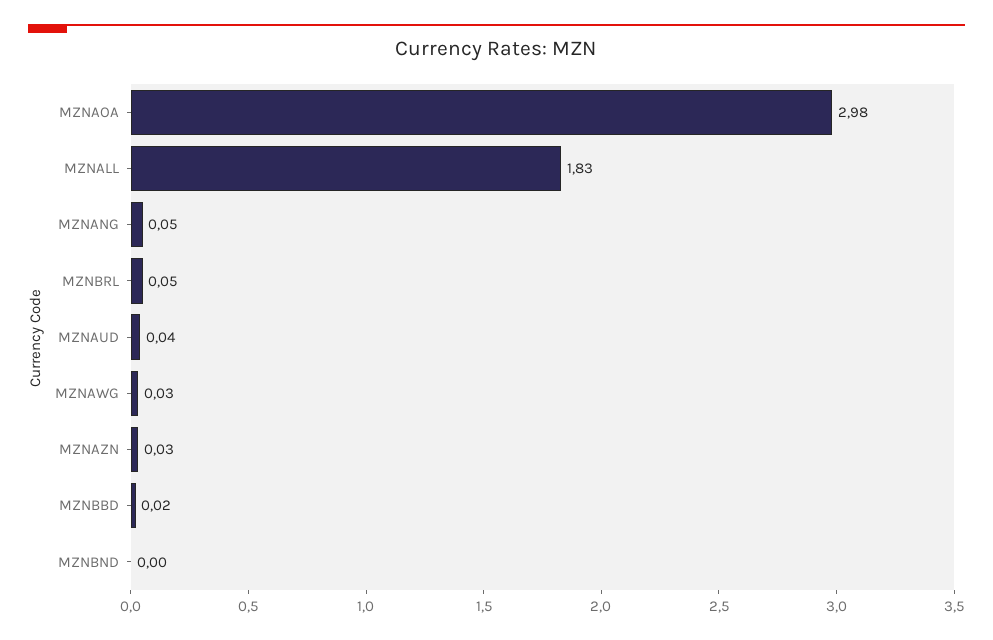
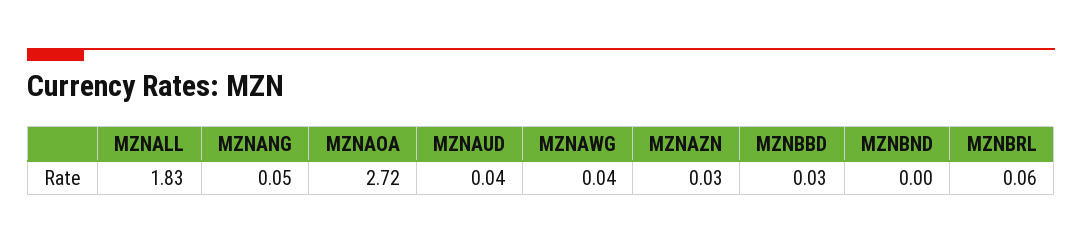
MZNAOA: 2.98 -> 2.72
MZNBRL: 0.05 -> 0.06
MZNAWG: 0.03 -> 0.04
MZNBBD: 0.02 -> 0.03

